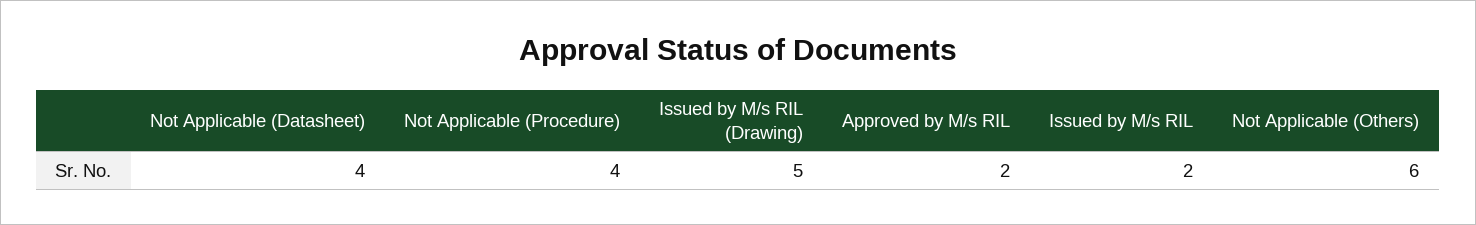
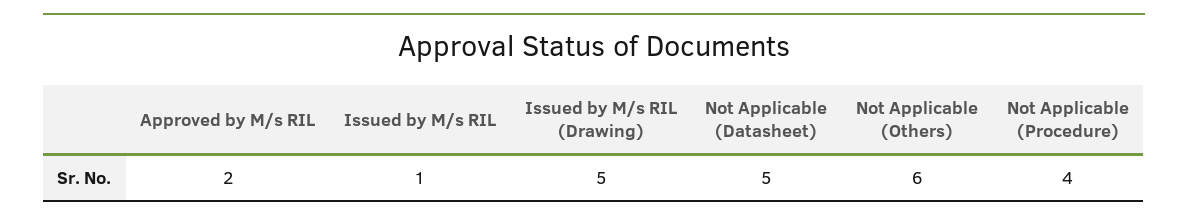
Not Applicable (Datasheet): 4 -> 5
Issued by M/s RIL: 2 -> 1

